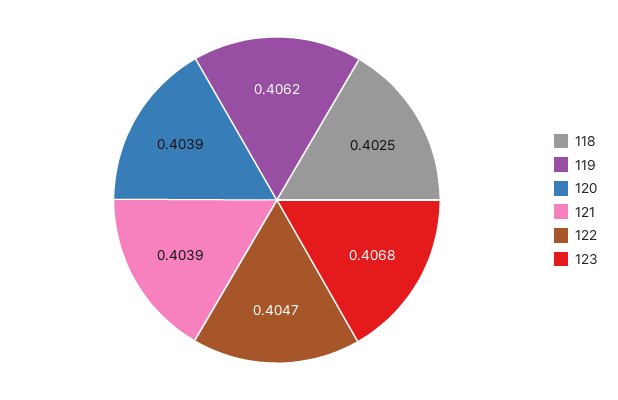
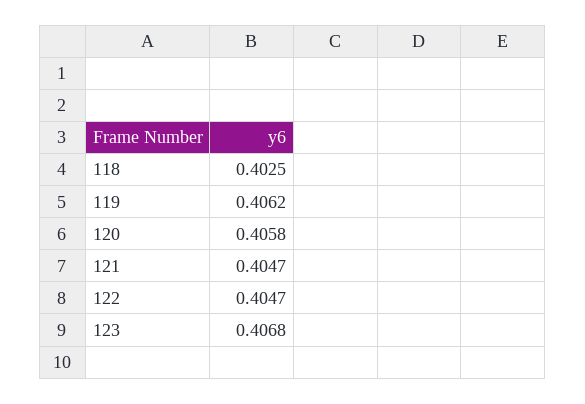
120: 0.4039 -> 0.4058
121: 0.4039 -> 0.4047

